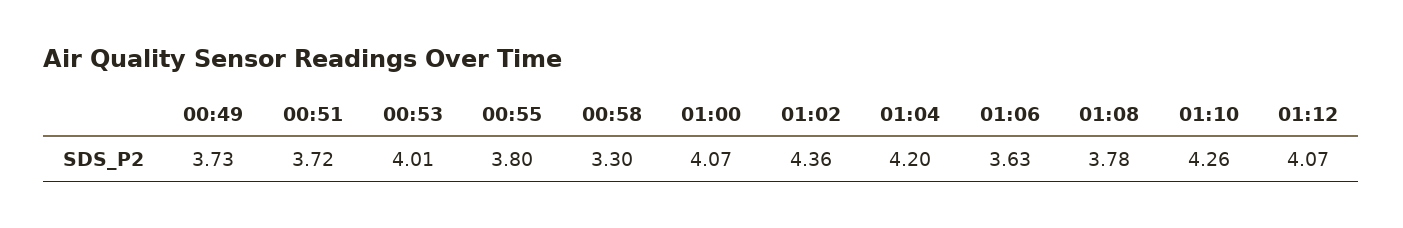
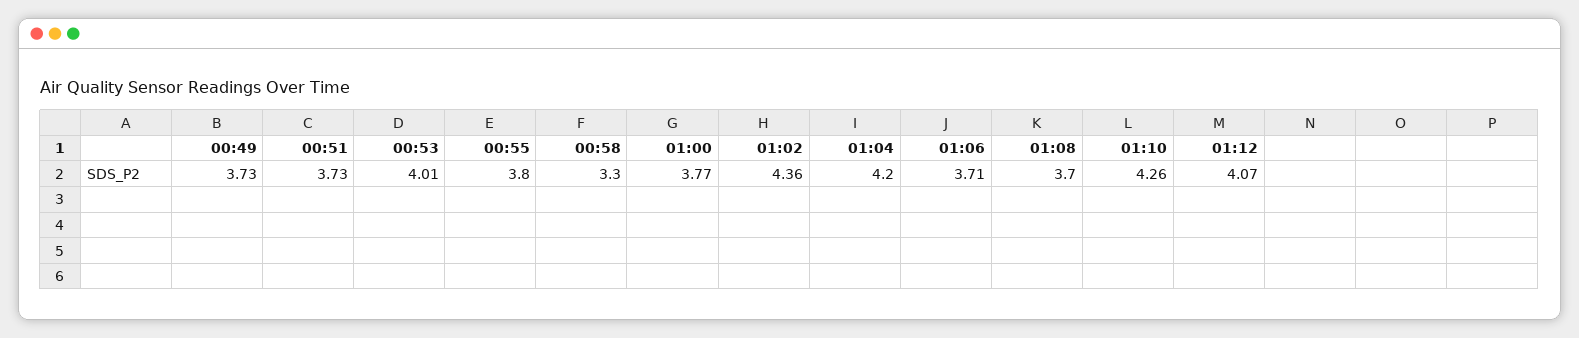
00:51: 3.72 -> 3.73
01:00: 4.07 -> 3.77
01:06: 3.63 -> 3.71
01:08: 3.78 -> 3.7

